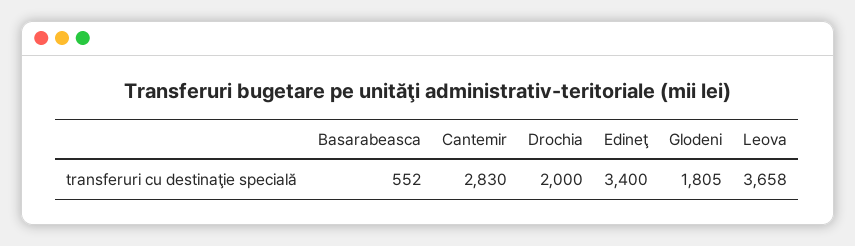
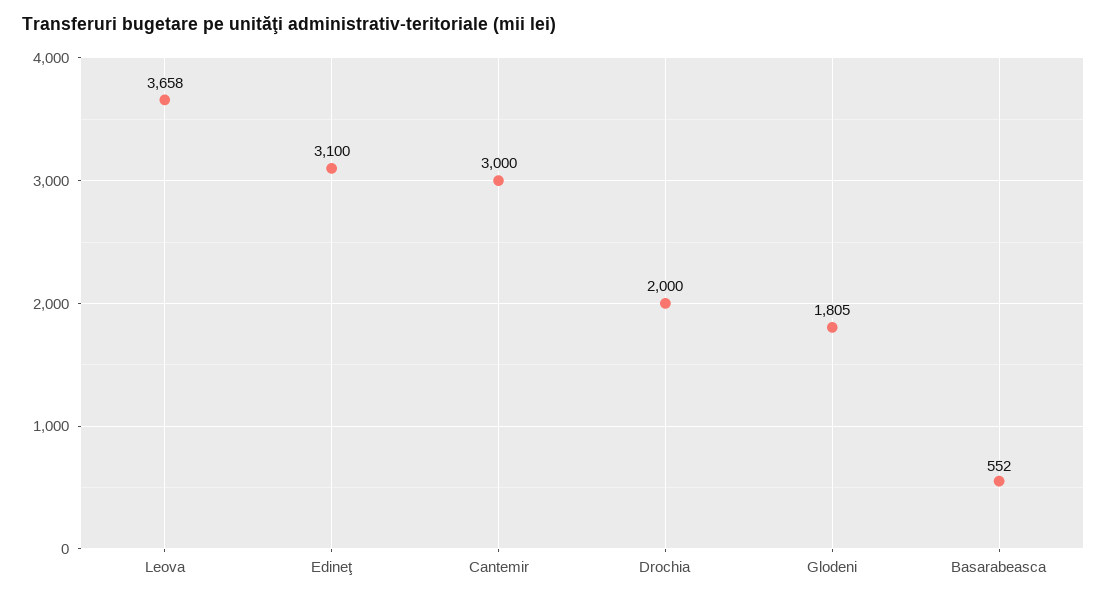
Cantemir: 2830 -> 3000
Edineţ: 3400 -> 3100

